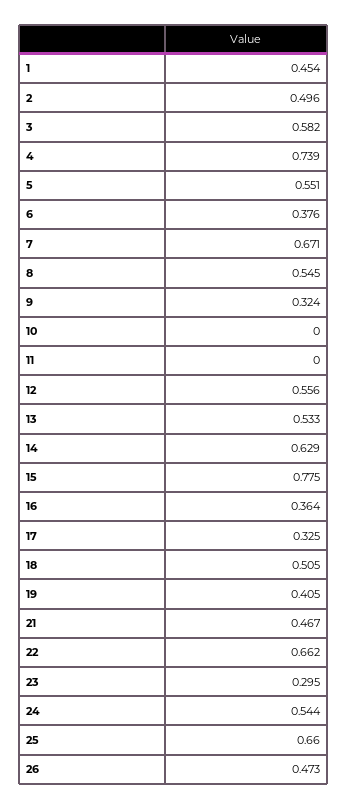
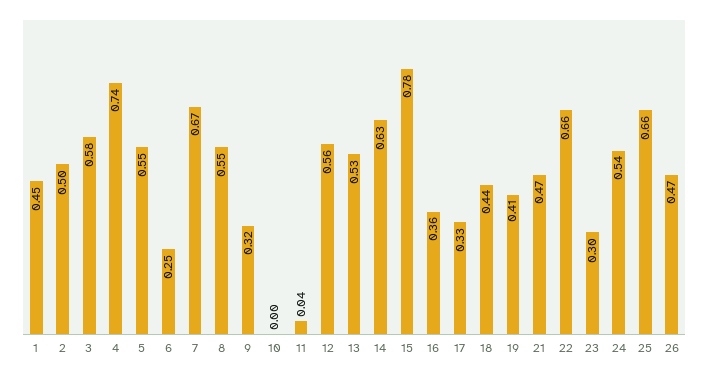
6: 0.376 -> 0.25
11: 0 -> 0.04
18: 0.505 -> 0.44

